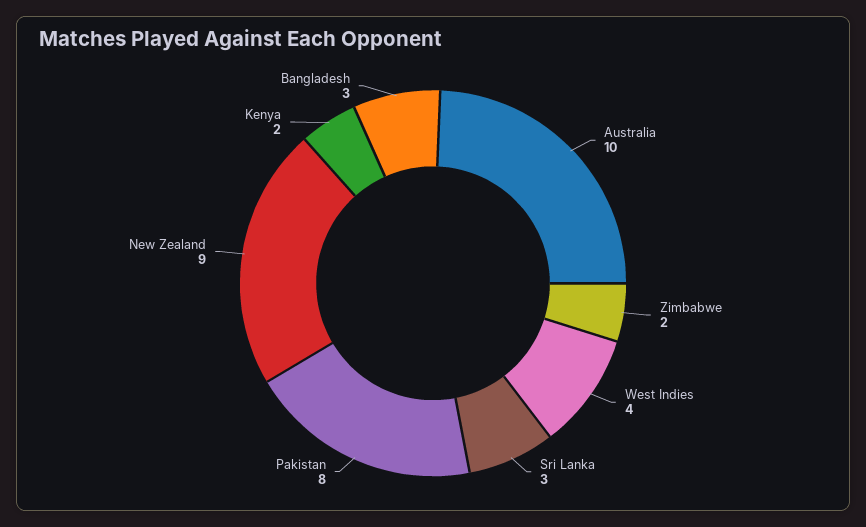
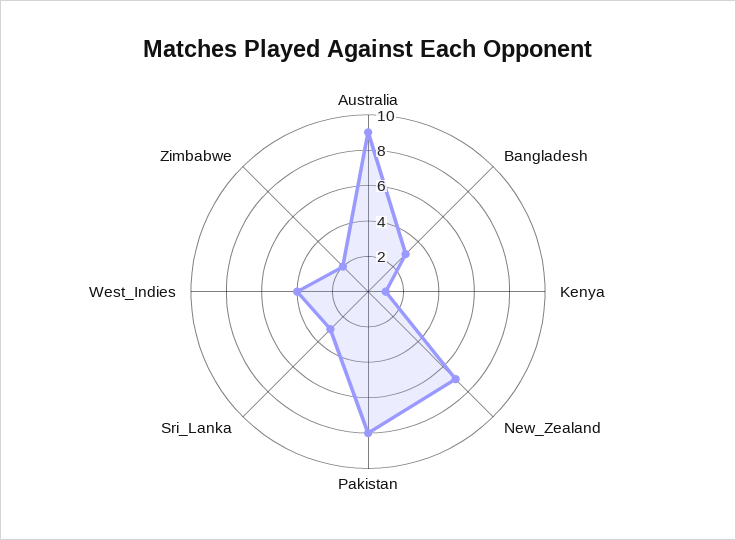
Australia: 10 -> 9
New Zealand: 9 -> 7
Kenya: 2 -> 1

